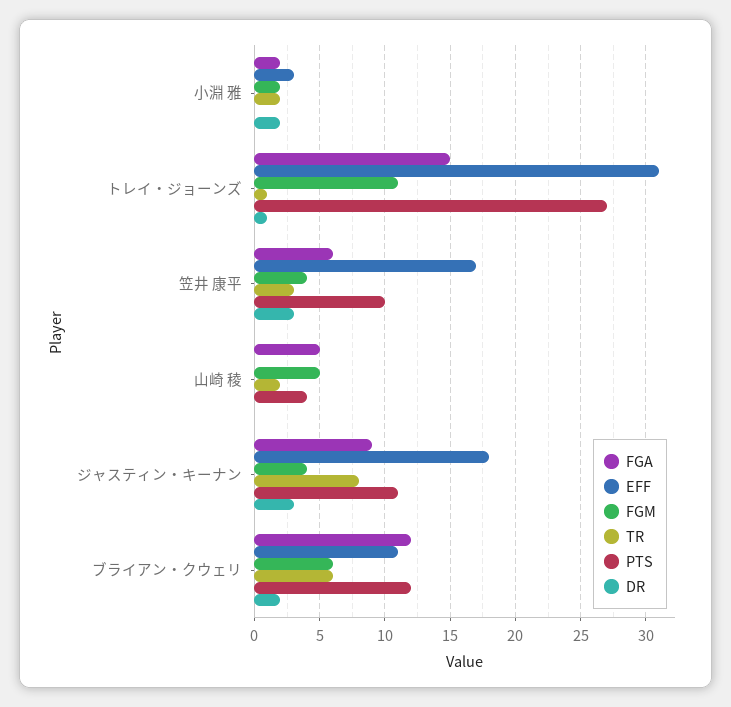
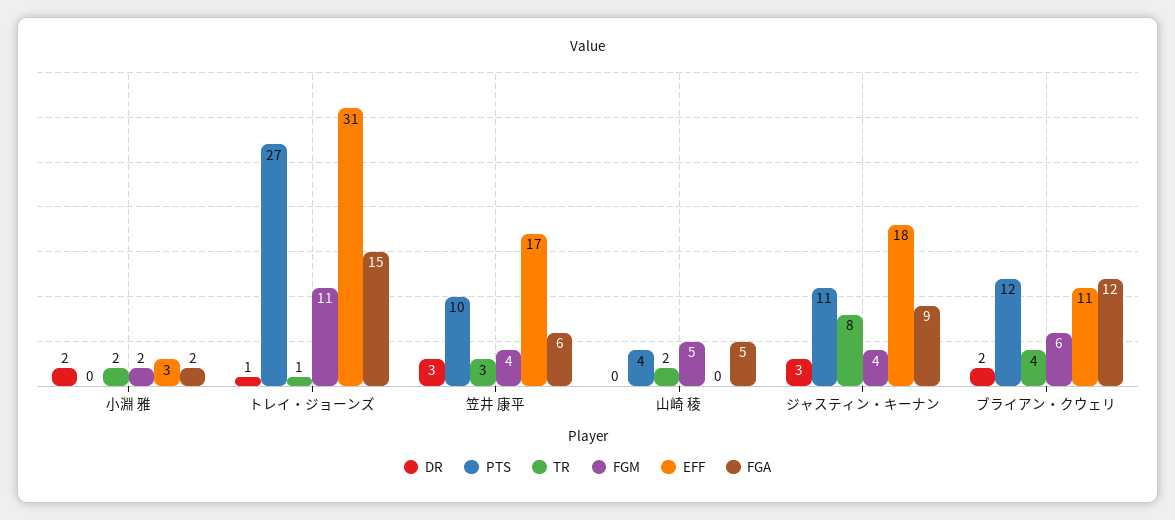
TR, ブライアン・クウェリ: 6 -> 4

